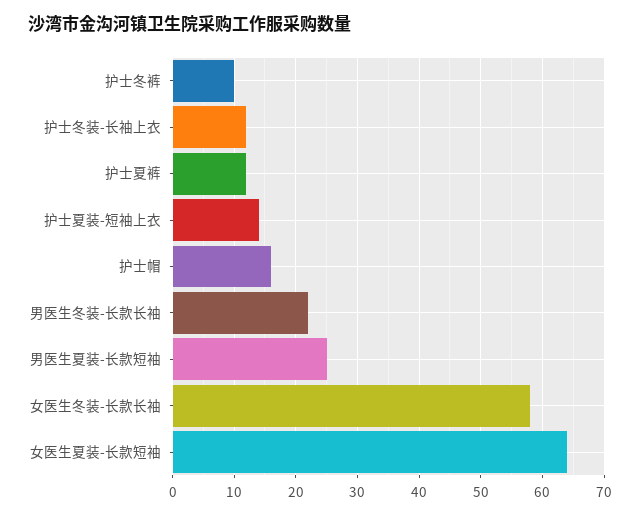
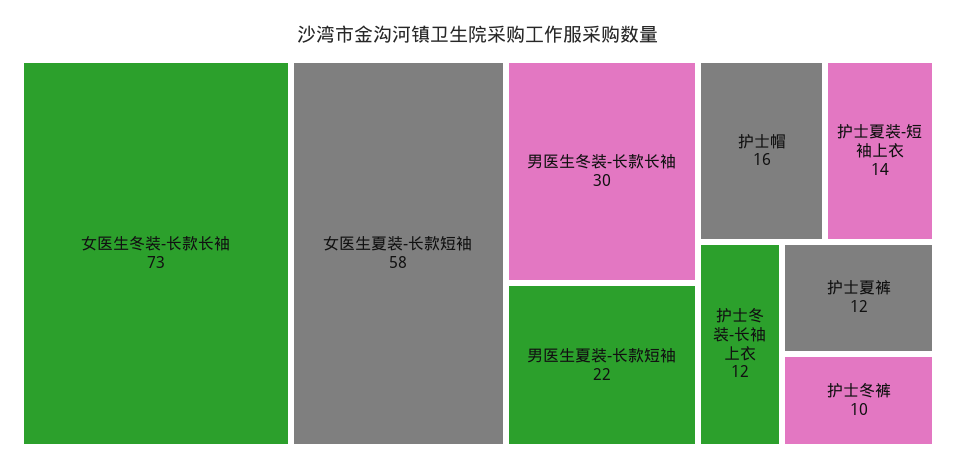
男医生冬装-长款长袖: 22 -> 30
男医生夏装-长款短袖: 25 -> 22
女医生冬装-长款长袖: 58 -> 73
女医生夏装-长款短袖: 64 -> 58

